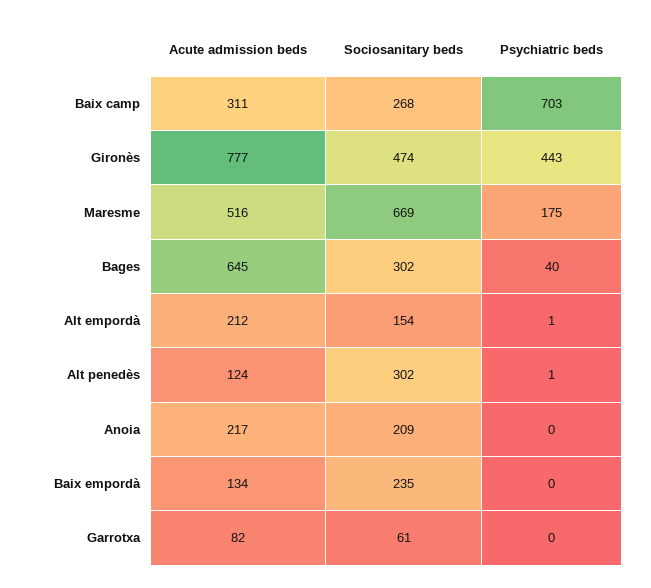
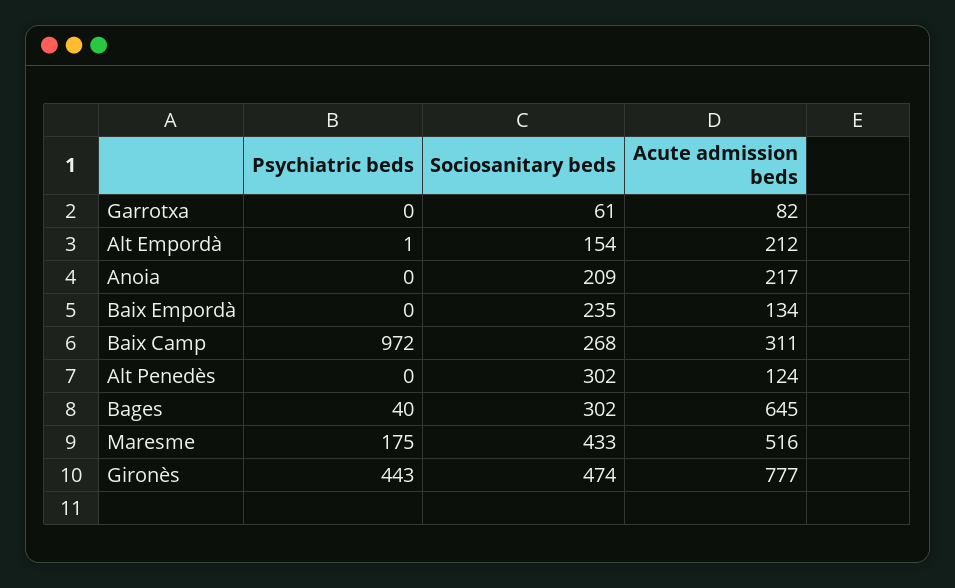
Psychiatric beds, Baix camp: 703 -> 972
Sociosanitary beds, Maresme: 669 -> 433
Psychiatric beds, Alt penedès: 1 -> 0

